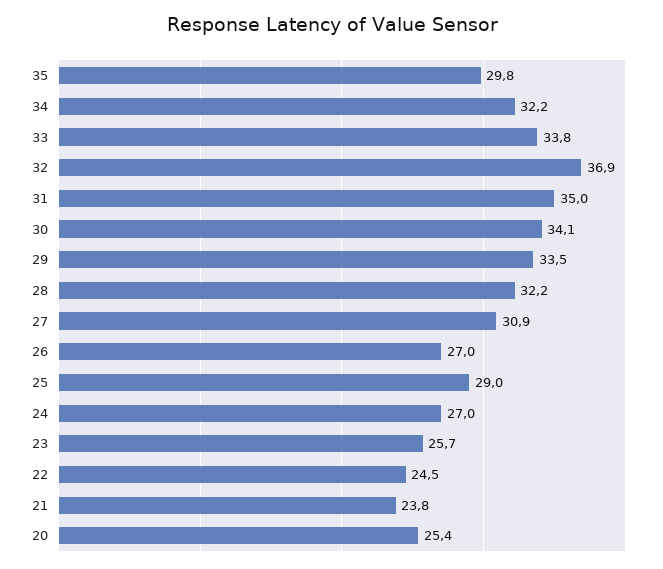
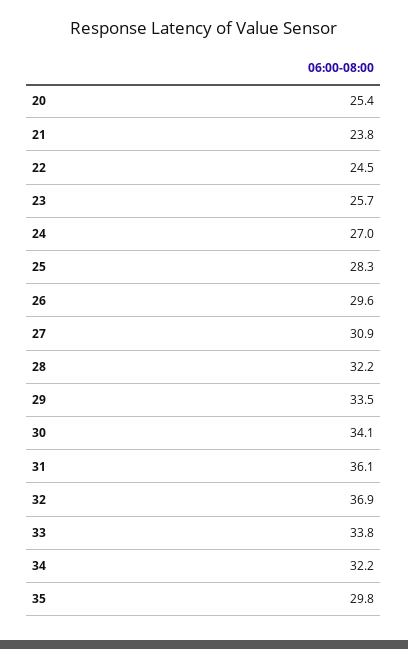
31: 35 -> 36.1
26: 27 -> 29.6
25: 29 -> 28.3

